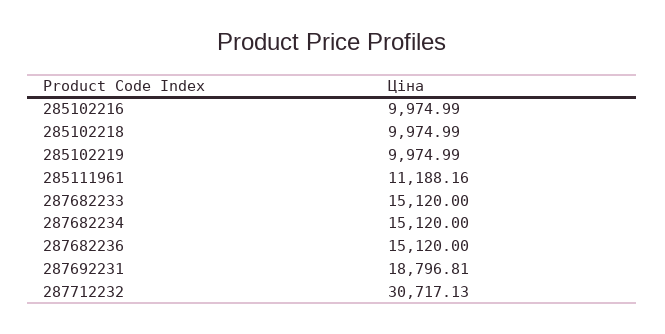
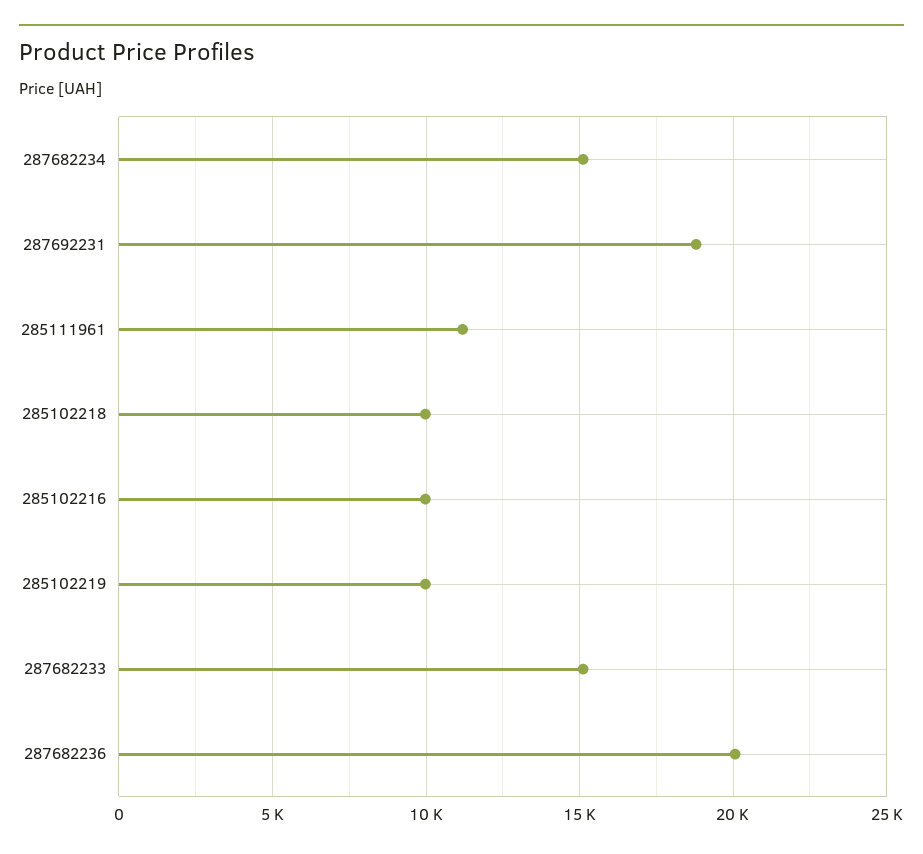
287682236: 15120 -> 20000
287712232: 30717.13 -> none

